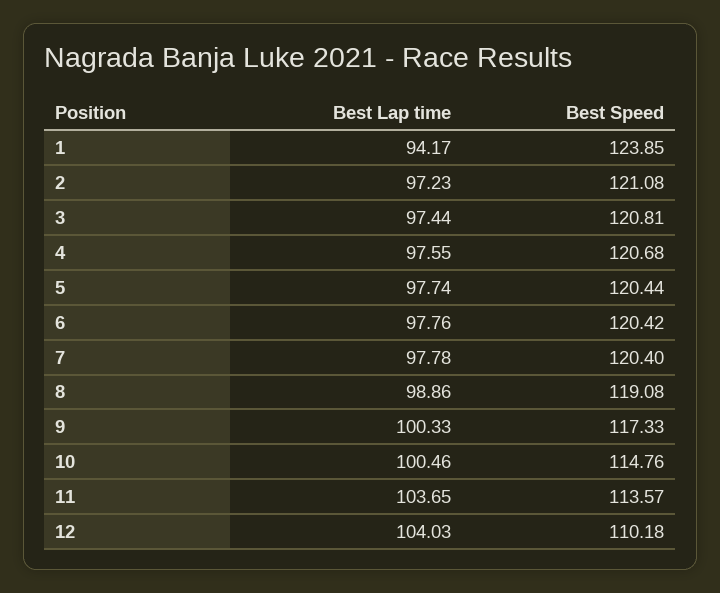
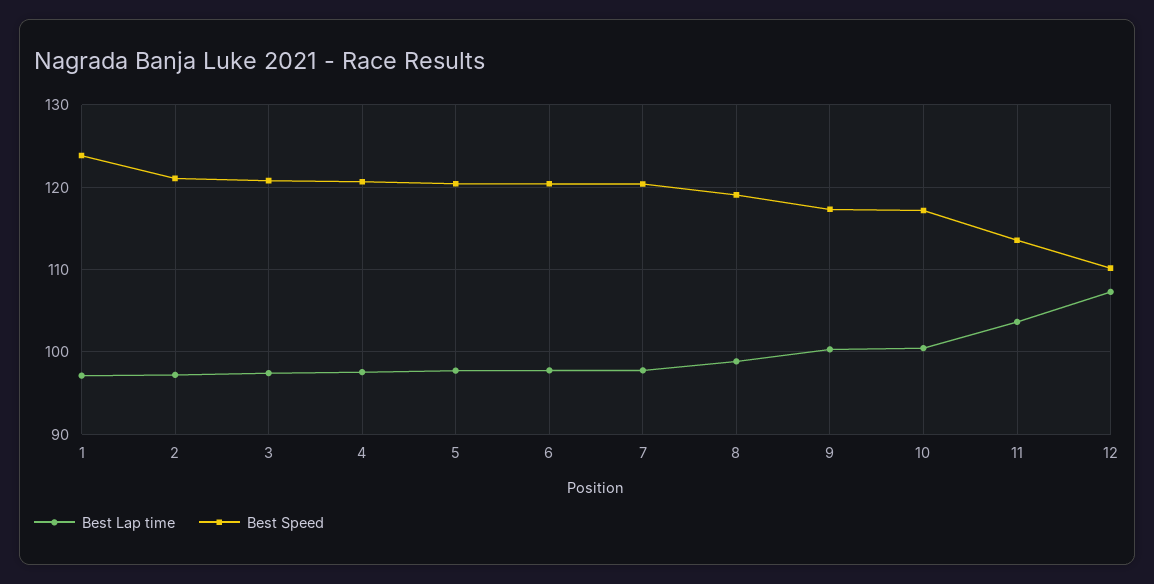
Best Lap time, 1: 94.17 -> 97
Best Speed, 10: 114.76 -> 117
Best Lap time, 12: 104.03 -> 107

